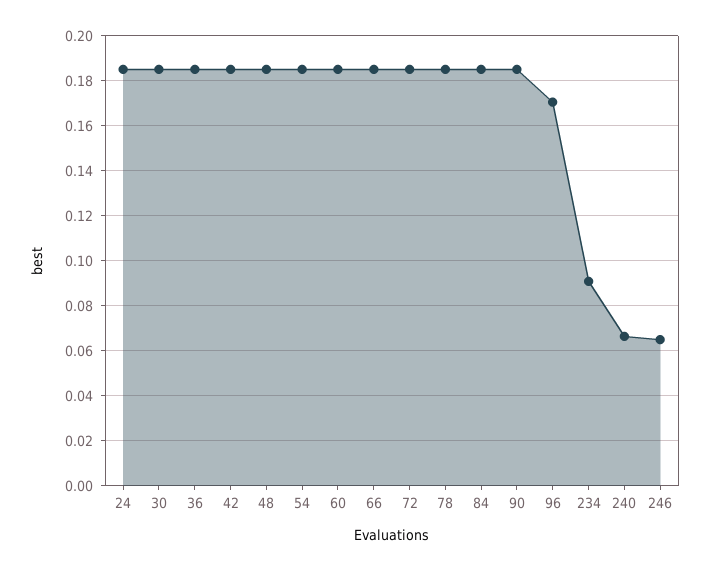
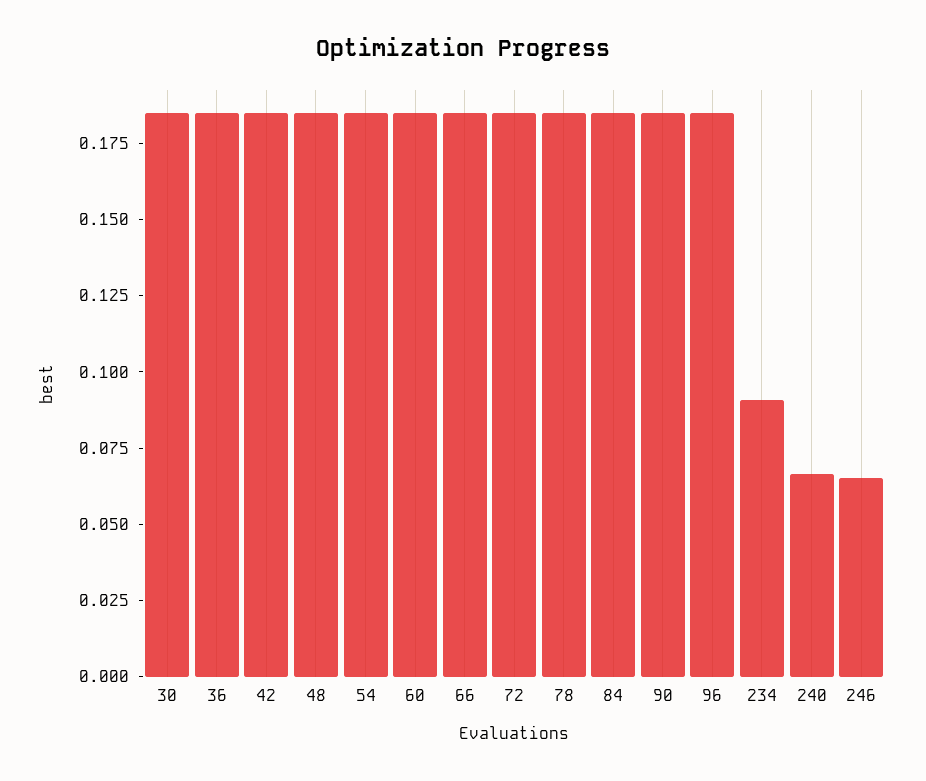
24: 0.185 -> none
96: 0.17 -> 0.185

